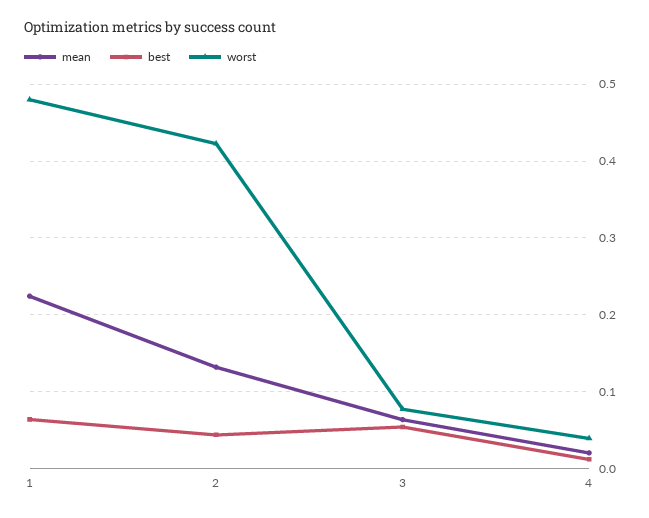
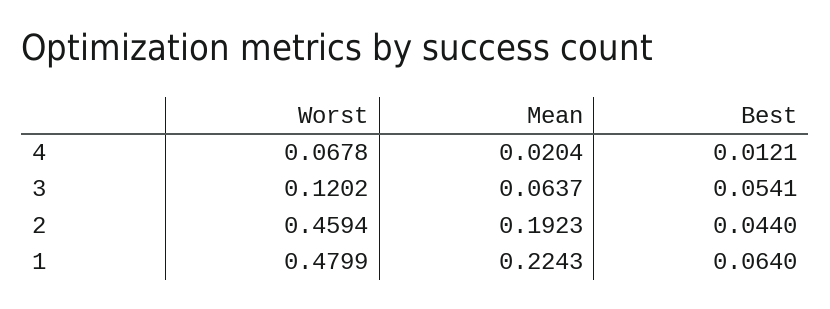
mean, 2: 0.13 -> 0.1923
worst, 2: 0.42 -> 0.4594
worst, 3: 0.08 -> 0.1202
worst, 4: 0.04 -> 0.0678

